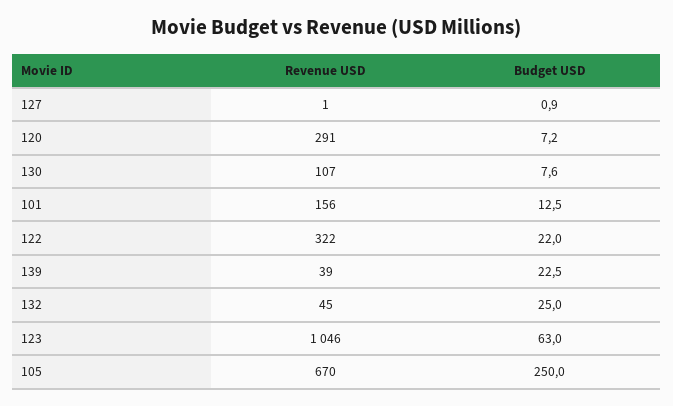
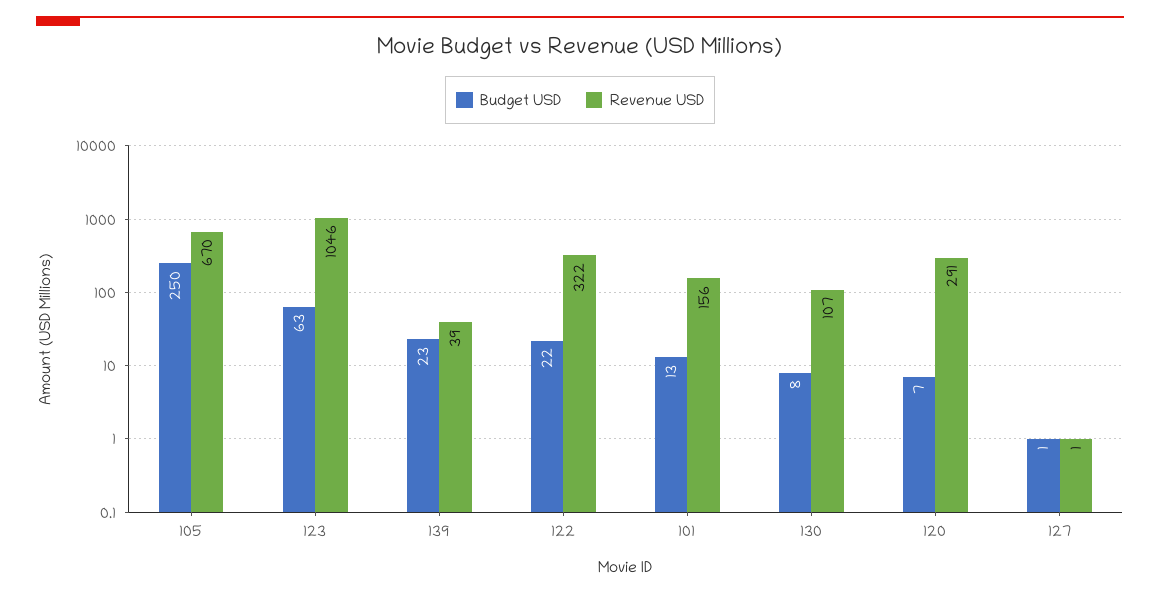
Revenue USD, 132: 45 -> none
Budget USD, 132: 25 -> none

